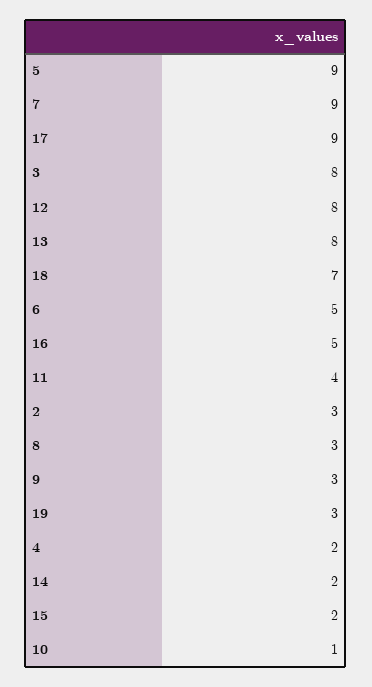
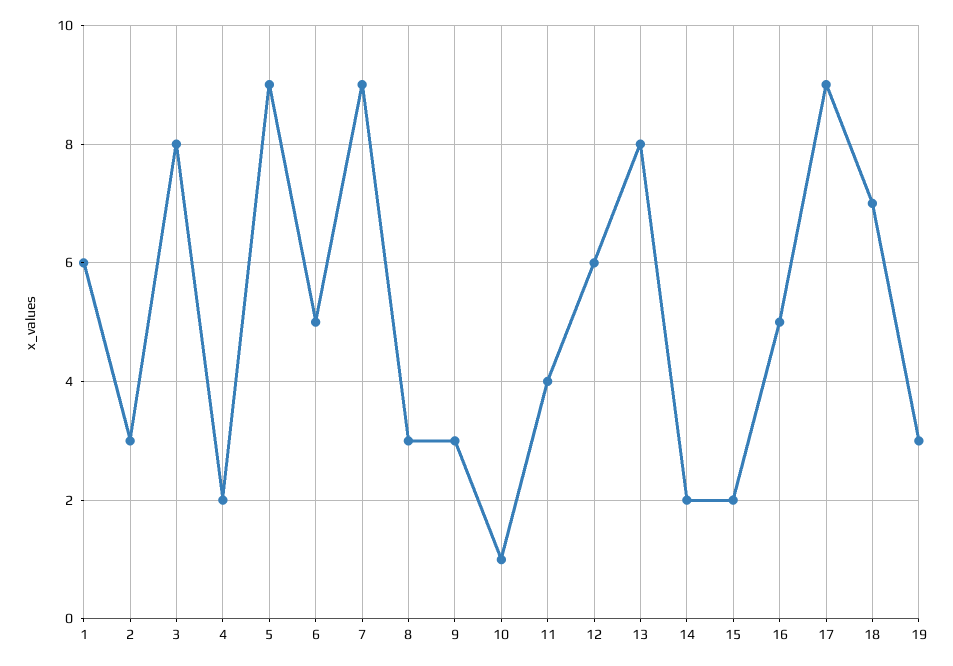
12: 8 -> 6
1: none -> 6

